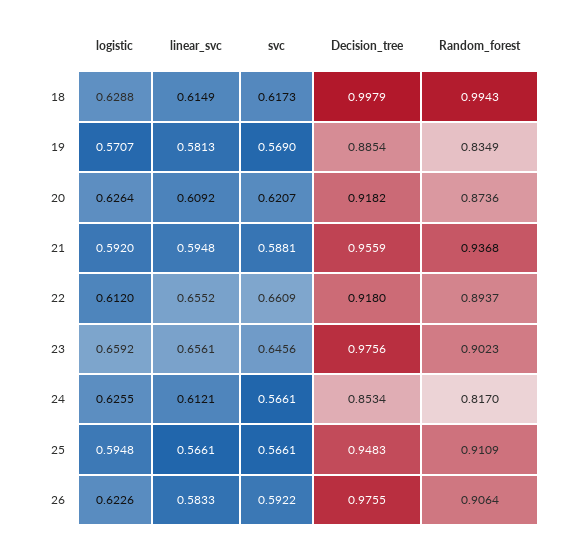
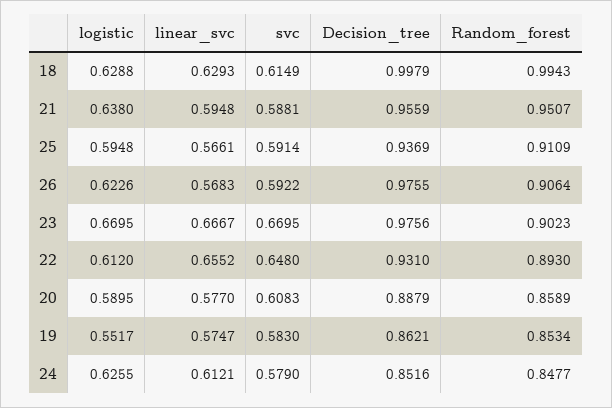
linear_svc, 18: 0.6149 -> 0.6293
svc, 18: 0.6173 -> 0.6149
logistic, 19: 0.5707 -> 0.5517
linear_svc, 19: 0.5813 -> 0.5747
svc, 19: 0.569 -> 0.583
Decision_tree, 19: 0.8854 -> 0.8621
Random_forest, 19: 0.8349 -> 0.8534
logistic, 20: 0.6264 -> 0.5895
linear_svc, 20: 0.6092 -> 0.577
svc, 20: 0.6207 -> 0.6083
Decision_tree, 20: 0.9182 -> 0.8879
Random_forest, 20: 0.8736 -> 0.8589
logistic, 21: 0.592 -> 0.638
Random_forest, 21: 0.9368 -> 0.9507
svc, 22: 0.6609 -> 0.648
Decision_tree, 22: 0.918 -> 0.931
Random_forest, 22: 0.8937 -> 0.893
logistic, 23: 0.6592 -> 0.6695
linear_svc, 23: 0.6561 -> 0.6667
svc, 23: 0.6456 -> 0.6695
svc, 24: 0.5661 -> 0.579
Decision_tree, 24: 0.8534 -> 0.8516
Random_forest, 24: 0.817 -> 0.8477
svc, 25: 0.5661 -> 0.5914
Decision_tree, 25: 0.9483 -> 0.9369
linear_svc, 26: 0.5833 -> 0.5683

